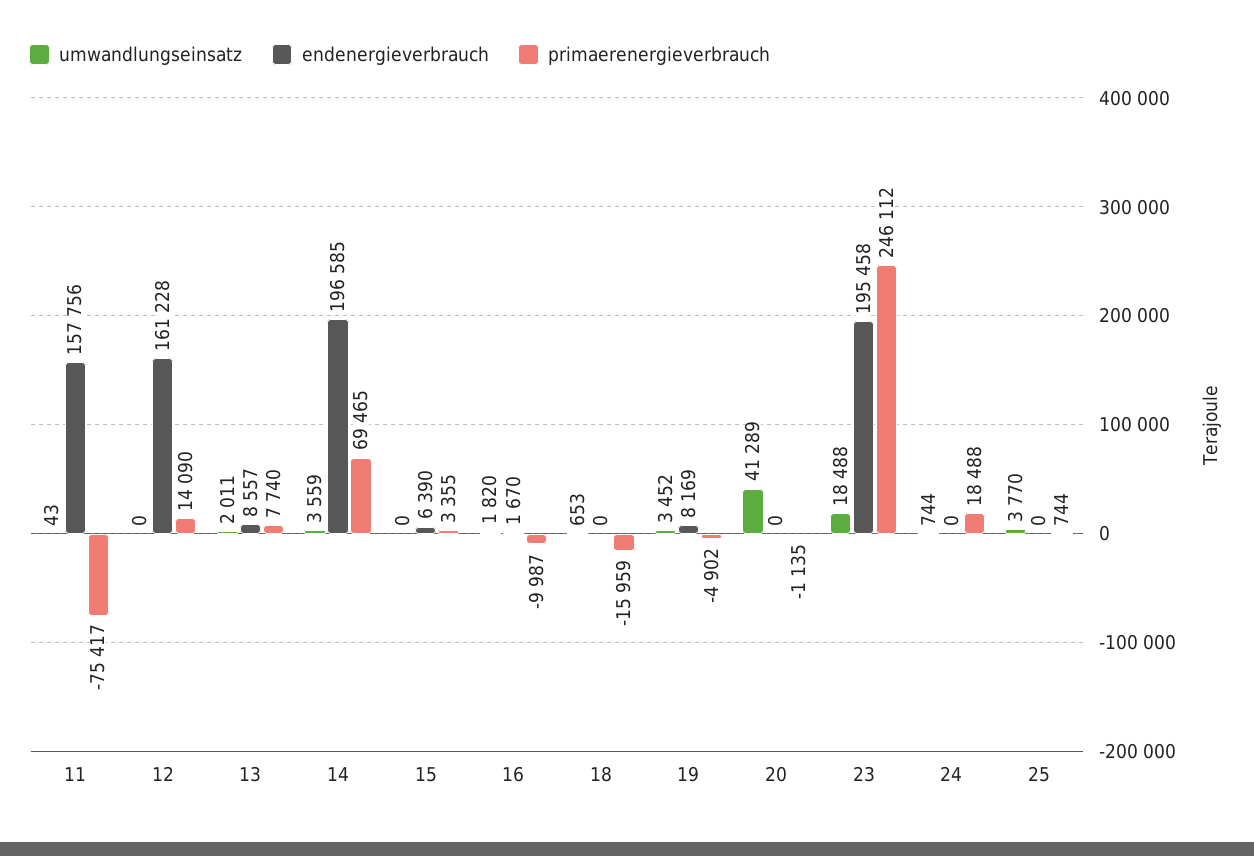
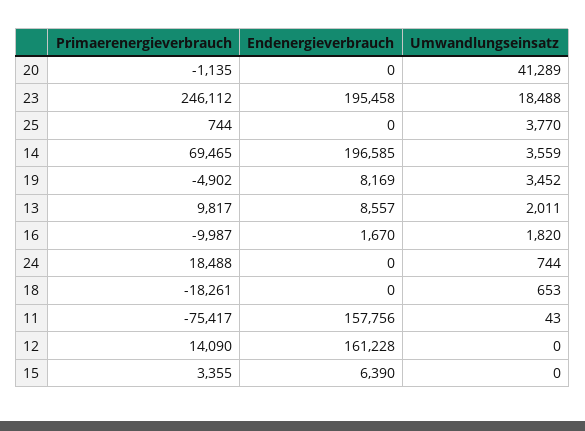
primaerenergieverbrauch, 13: 7740 -> 9817
primaerenergieverbrauch, 18: -15959 -> -18261

